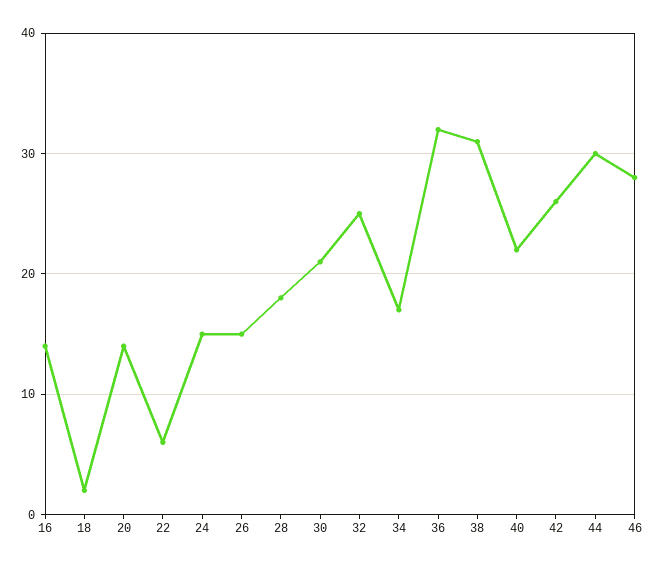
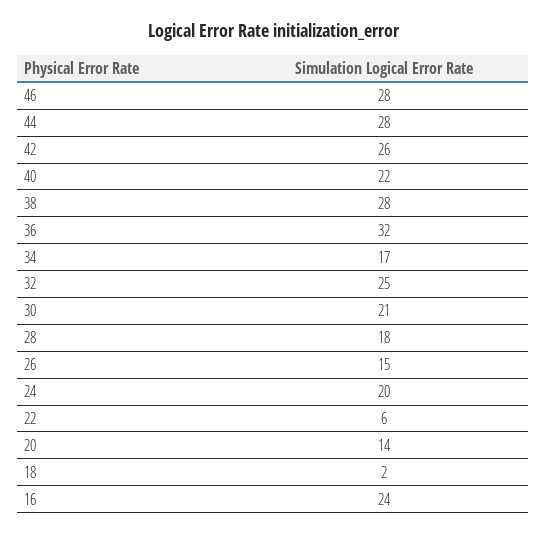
16: 14 -> 24
24: 15 -> 20
38: 31 -> 28
44: 30 -> 28

